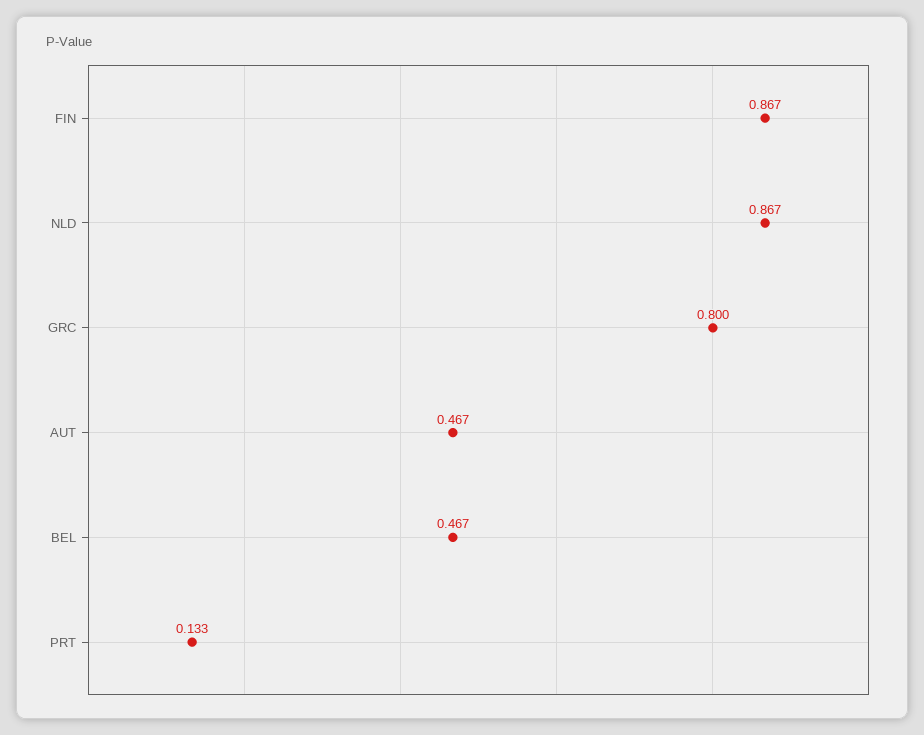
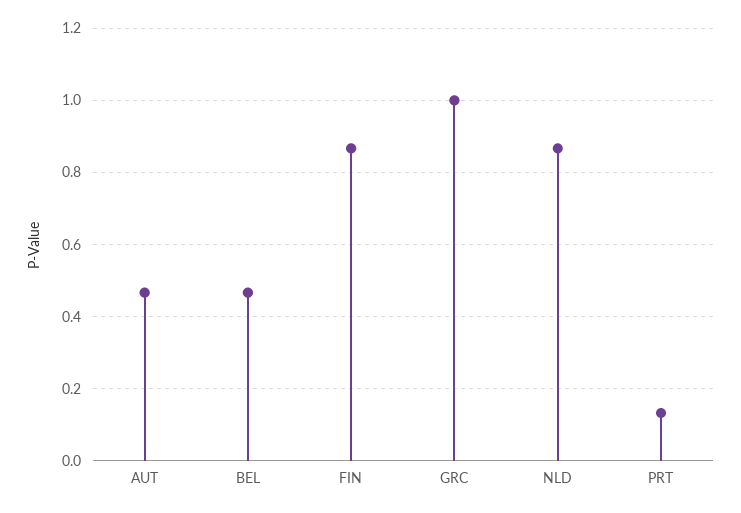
GRC: 0.8 -> 1

